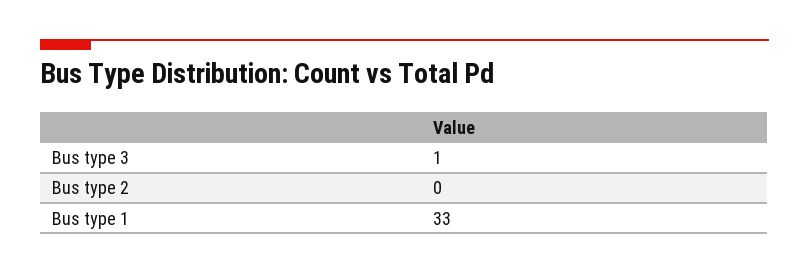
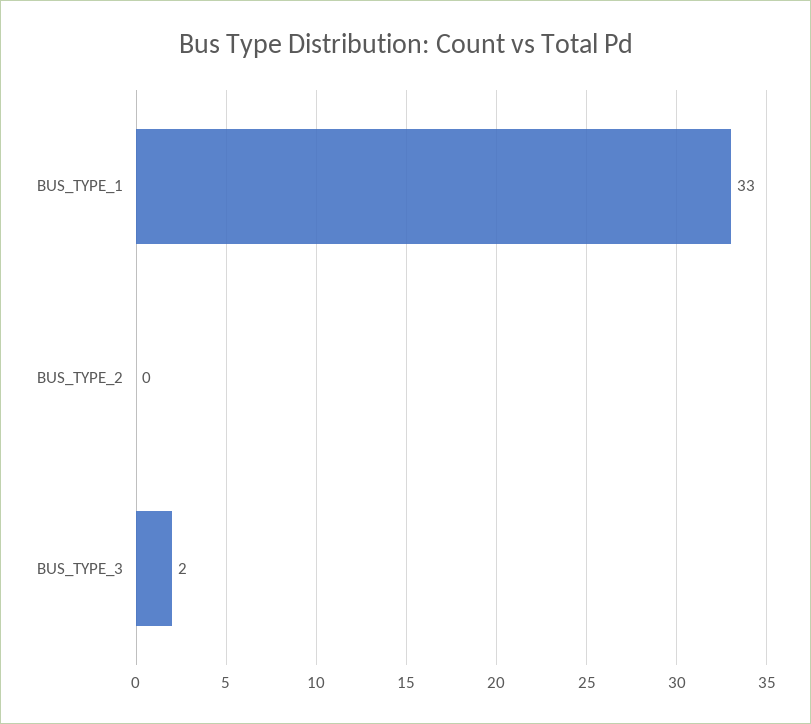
Bus type 3: 1 -> 2

